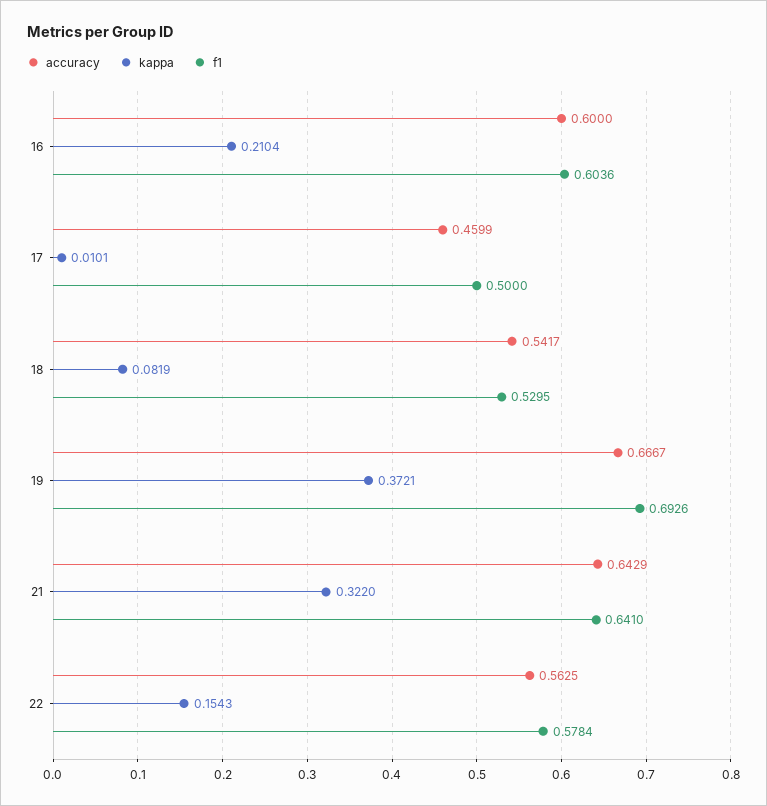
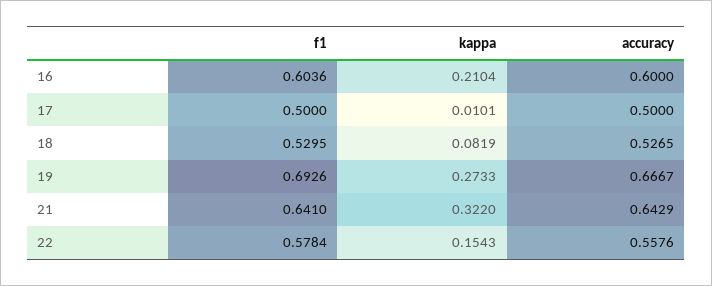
accuracy, 17: 0.4599 -> 0.5
accuracy, 18: 0.5417 -> 0.5265
kappa, 19: 0.3721 -> 0.2733
accuracy, 22: 0.5625 -> 0.5576

